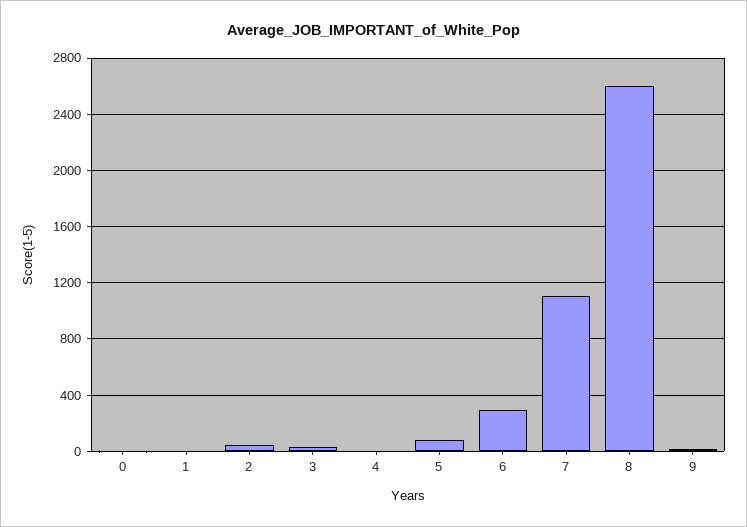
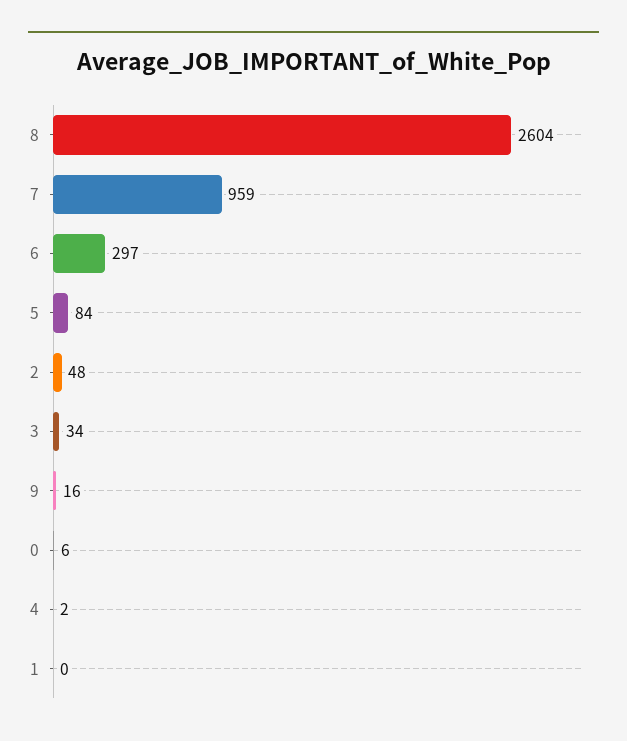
7: 1100 -> 959

